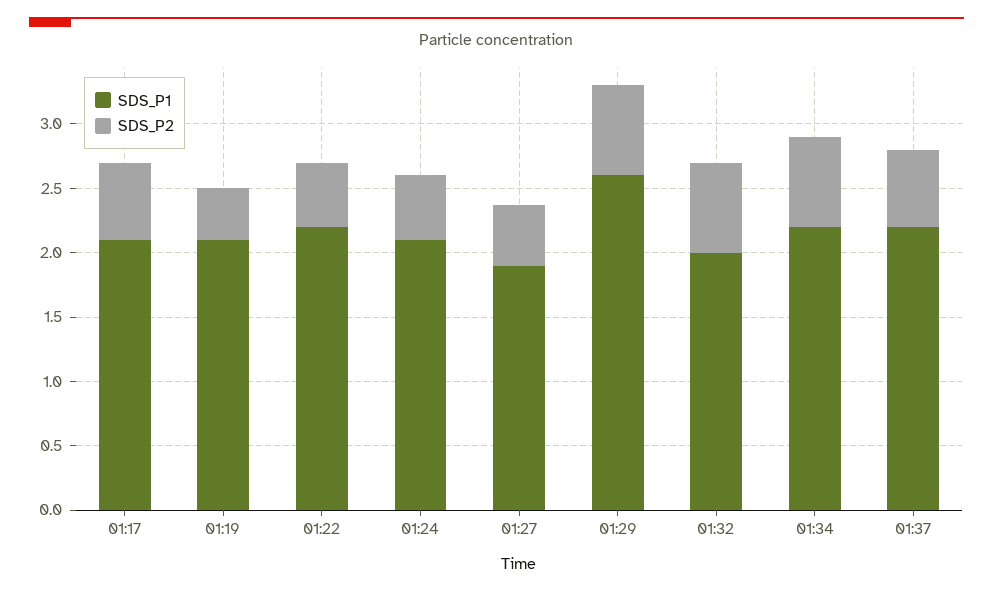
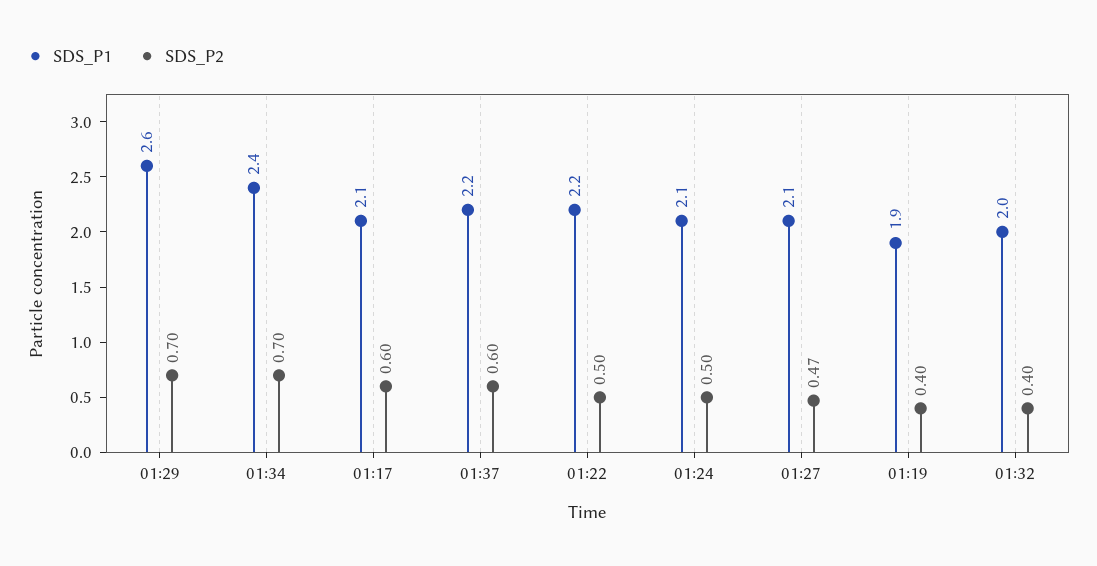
SDS_P1, 01:19: 2.1 -> 1.9
SDS_P1, 01:27: 1.9 -> 2.1
SDS_P2, 01:32: 0.7 -> 0.4
SDS_P1, 01:34: 2.2 -> 2.4

